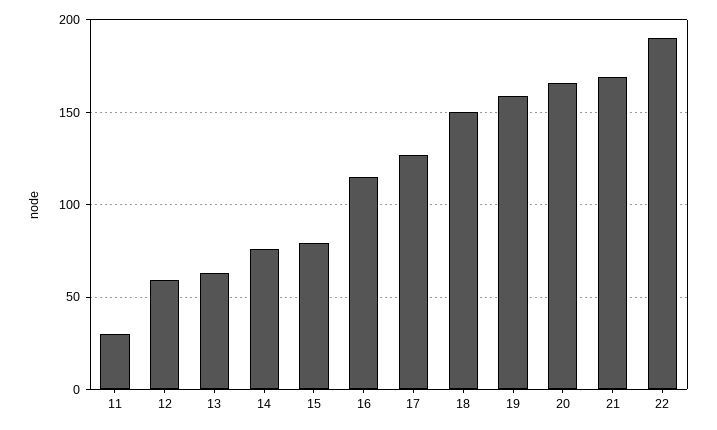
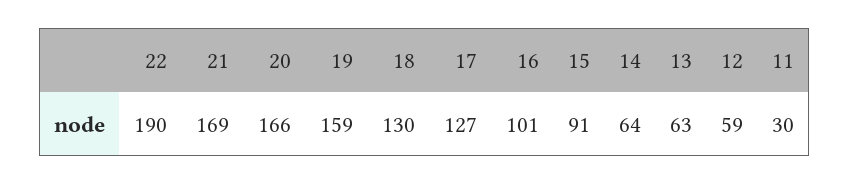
14: 75 -> 64
15: 80 -> 91
16: 115 -> 101
18: 150 -> 130

